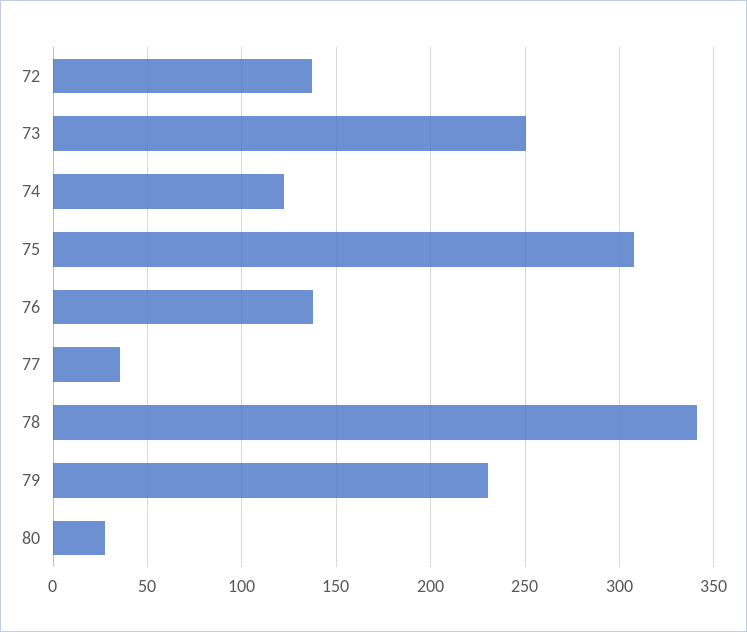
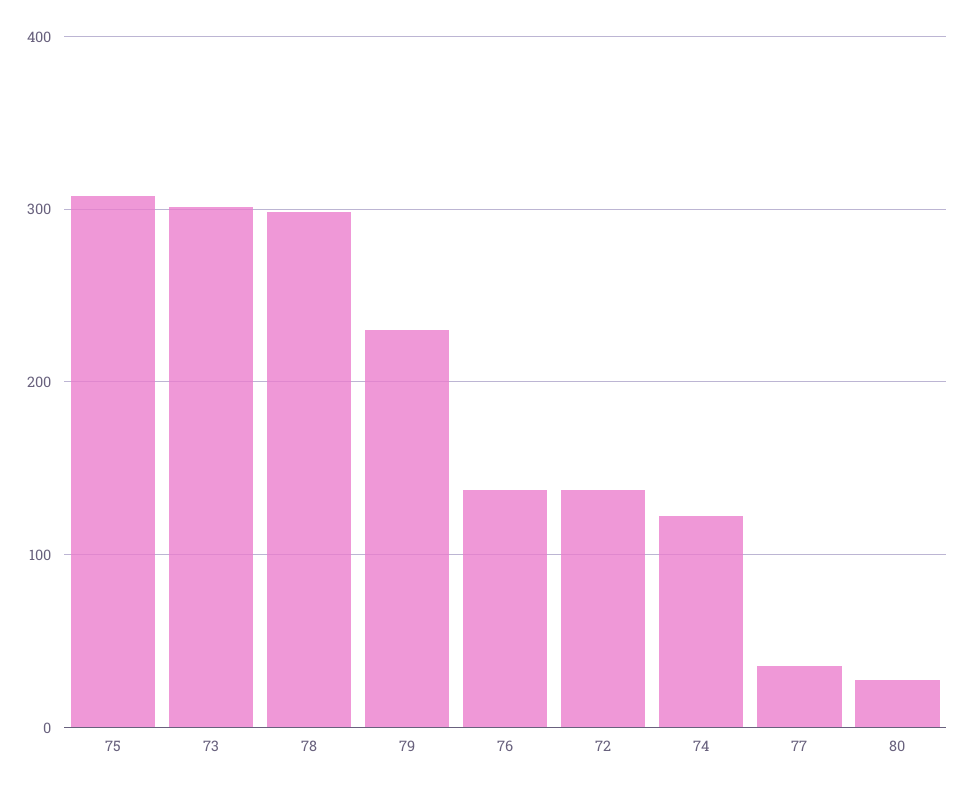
73: 250 -> 300
78: 340 -> 300

